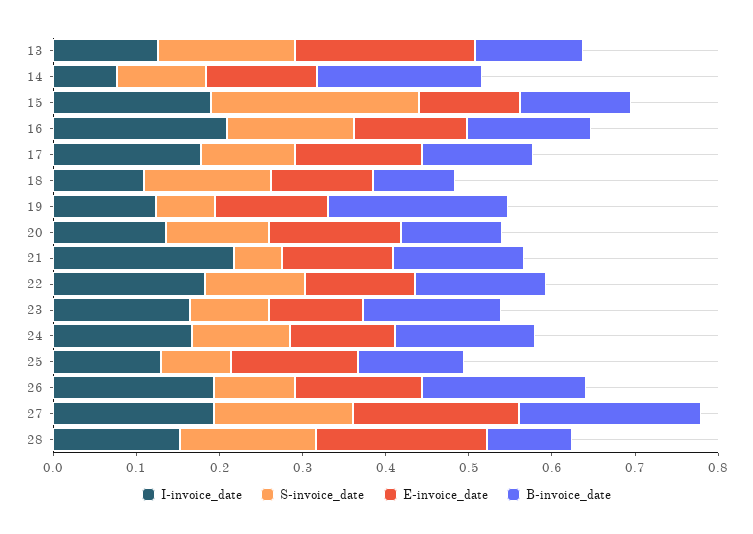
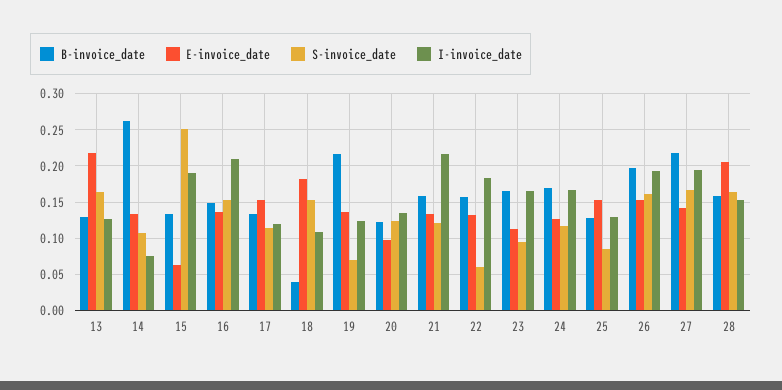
B-invoice_date, 14: 0.2 -> 0.26
E-invoice_date, 15: 0.12 -> 0.06
I-invoice_date, 17: 0.18 -> 0.12
E-invoice_date, 18: 0.12 -> 0.18
B-invoice_date, 18: 0.1 -> 0.04
E-invoice_date, 20: 0.16 -> 0.1
S-invoice_date, 21: 0.06 -> 0.12
S-invoice_date, 22: 0.12 -> 0.06
S-invoice_date, 26: 0.1 -> 0.16
E-invoice_date, 27: 0.2 -> 0.14
B-invoice_date, 28: 0.1 -> 0.16

